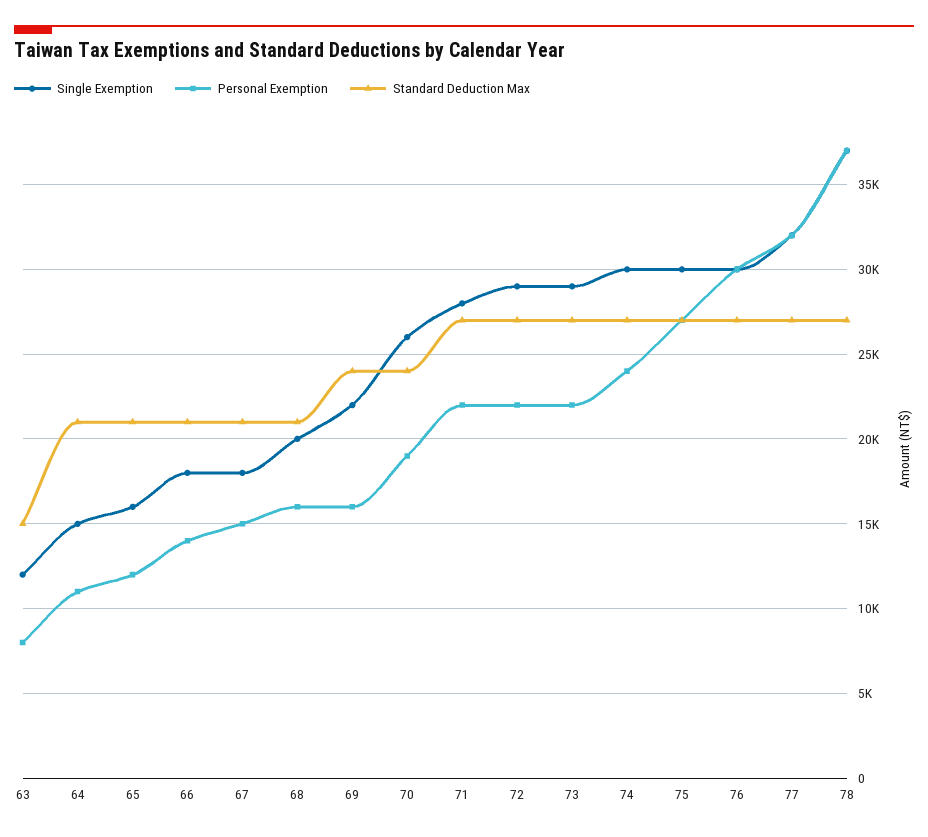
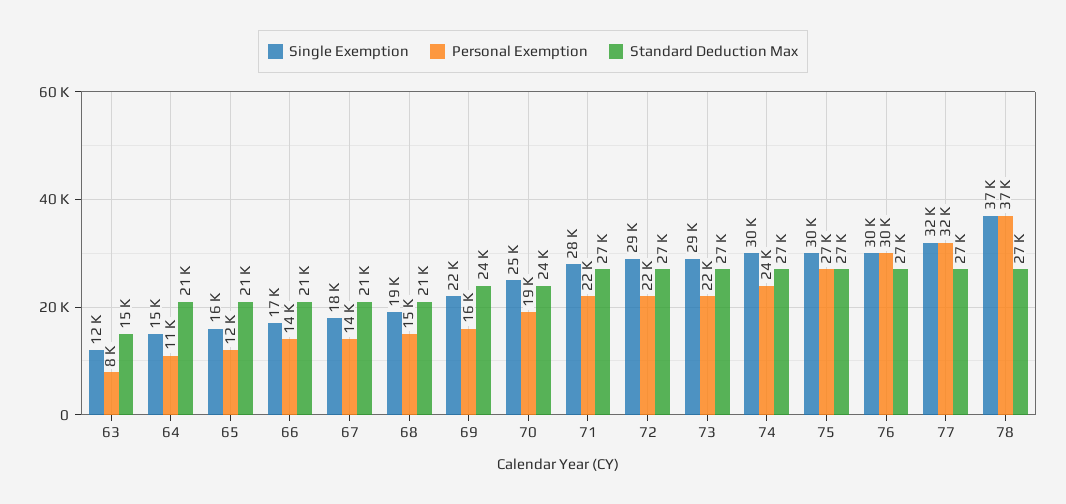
Single Exemption, 66: 18000 -> 17000
Personal Exemption, 67: 15000 -> 14000
Single Exemption, 68: 20000 -> 19000
Personal Exemption, 68: 16000 -> 15000
Single Exemption, 70: 26000 -> 25000

